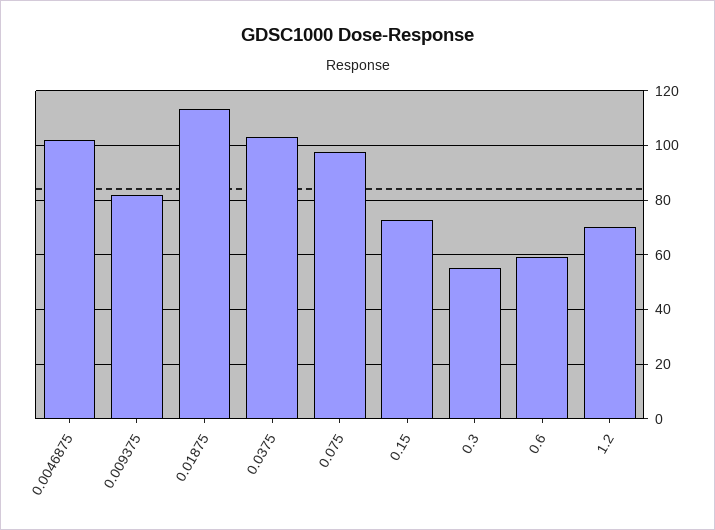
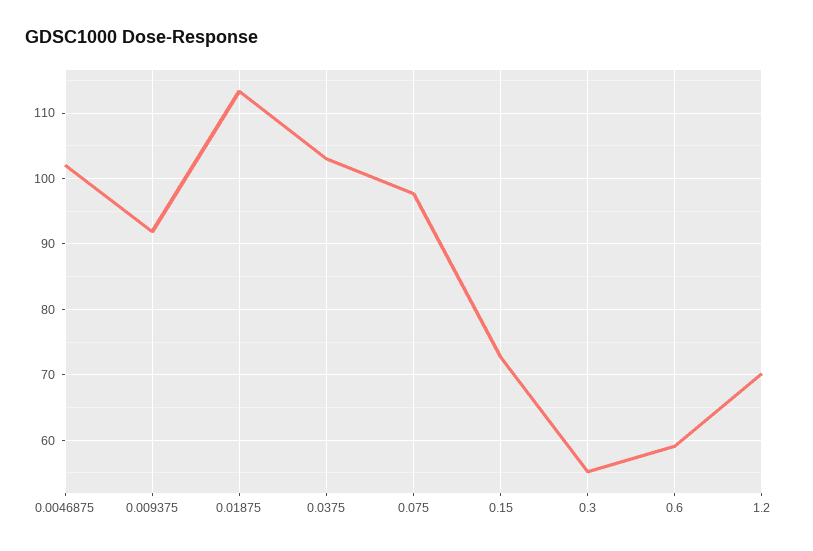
0.009375: 82.5 -> 92

